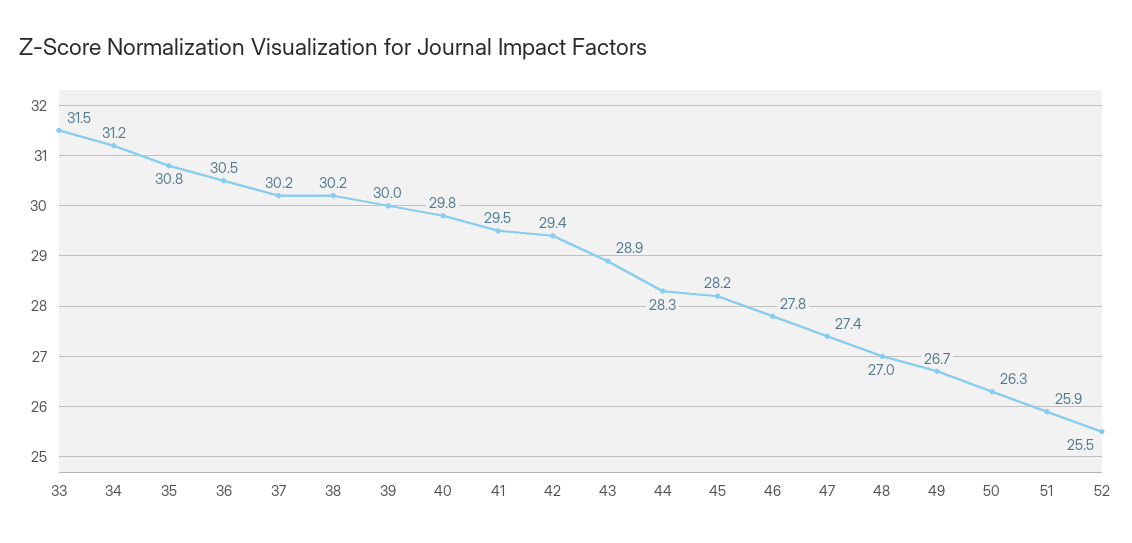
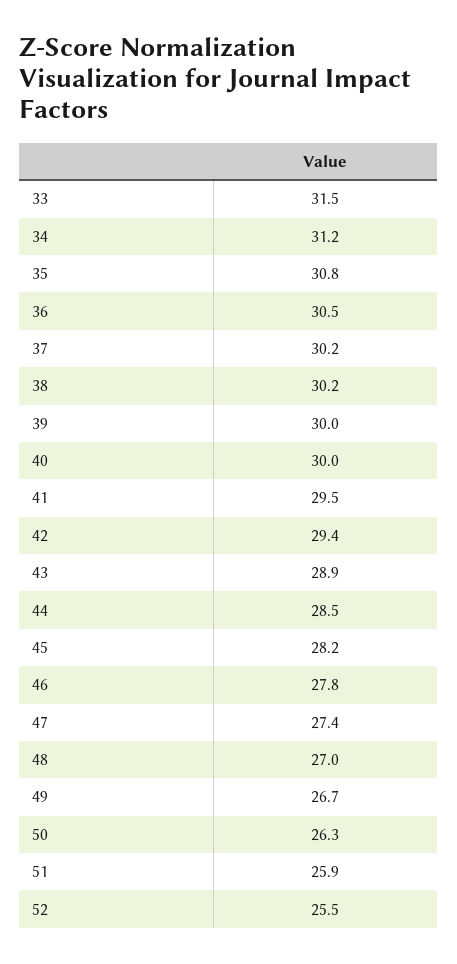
40: 29.8 -> 30
44: 28.3 -> 28.5

